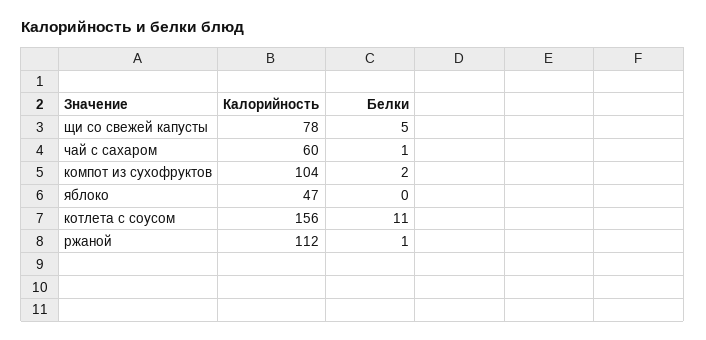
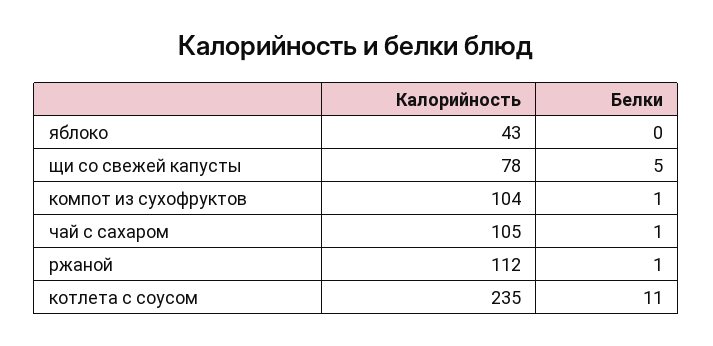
Калорийность, чай с сахаром: 60 -> 105
Белки, компот из сухофруктов: 2 -> 1
Калорийность, яблоко: 47 -> 43
Калорийность, котлета с соусом: 156 -> 235

